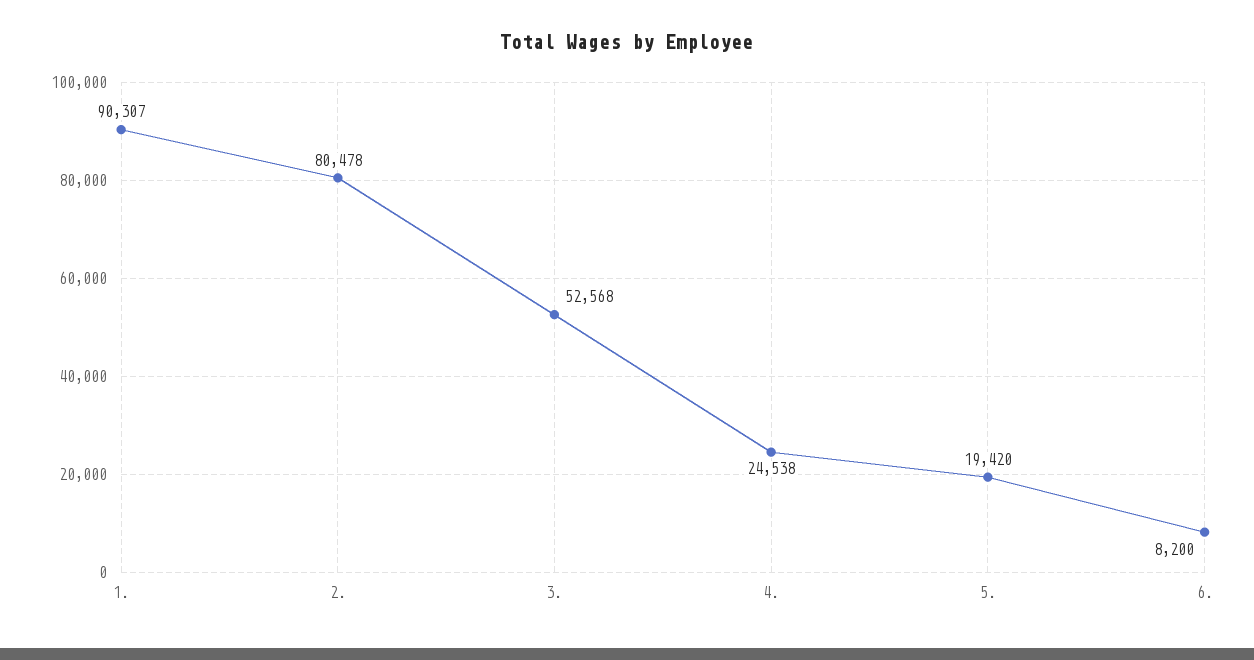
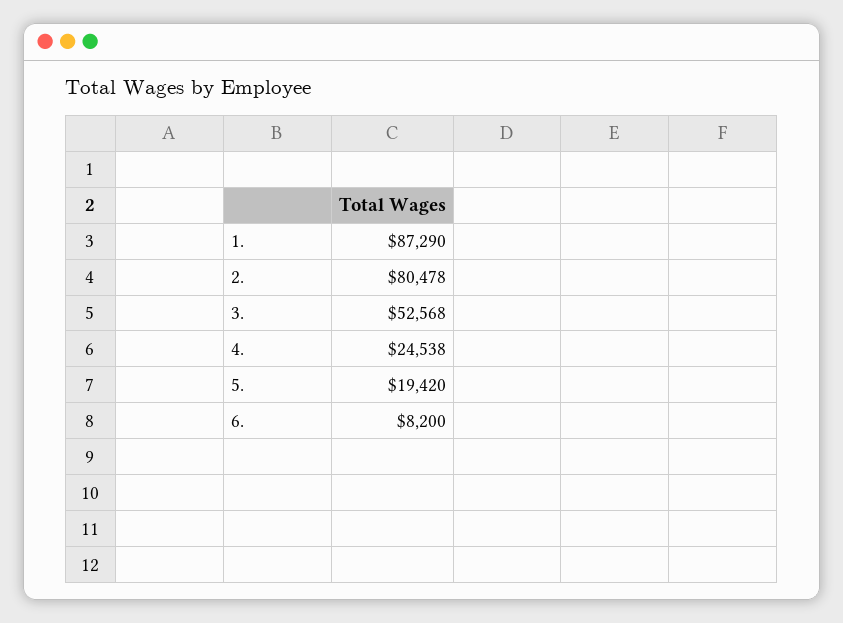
1.: 90307 -> 87290

